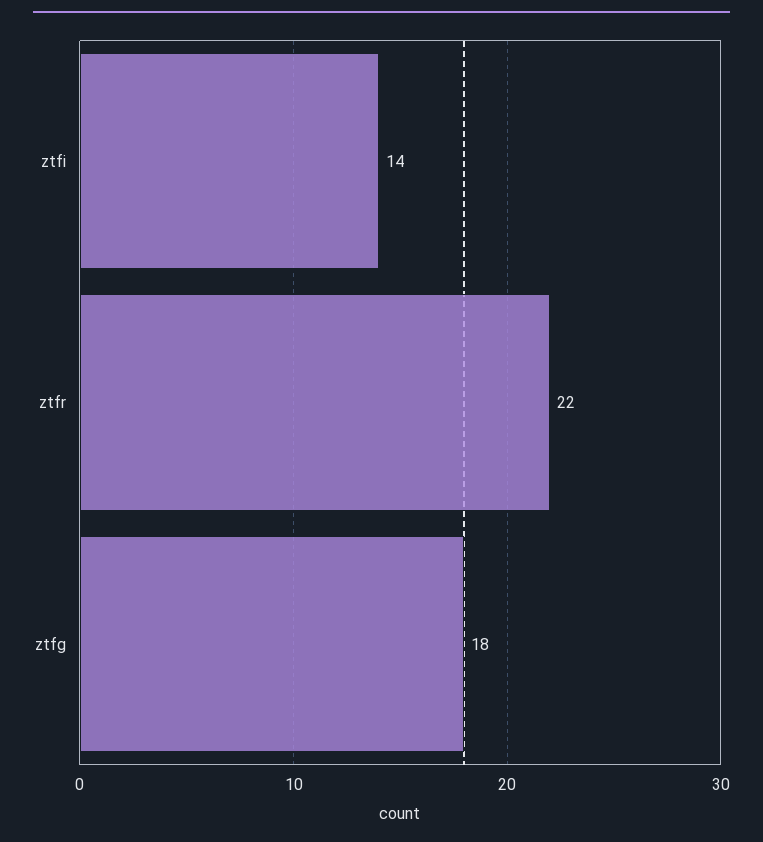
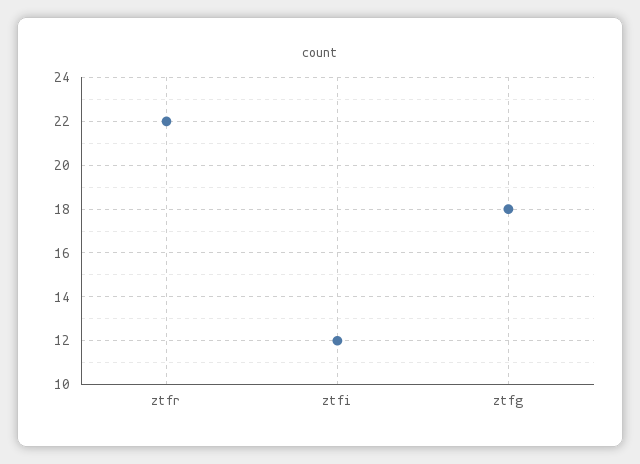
ztfi: 14 -> 12

